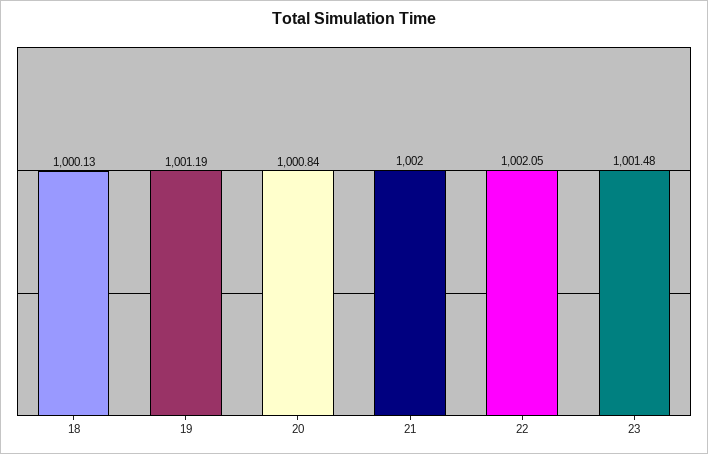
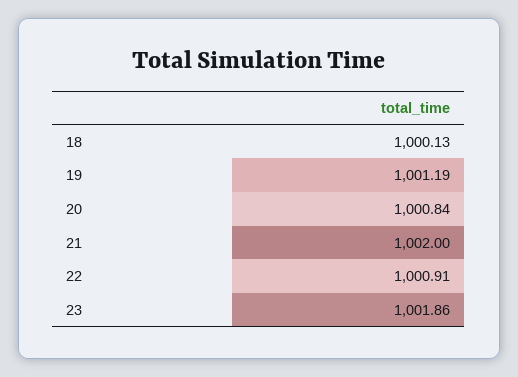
22: 1002.05 -> 1000.91
23: 1001.48 -> 1001.86

